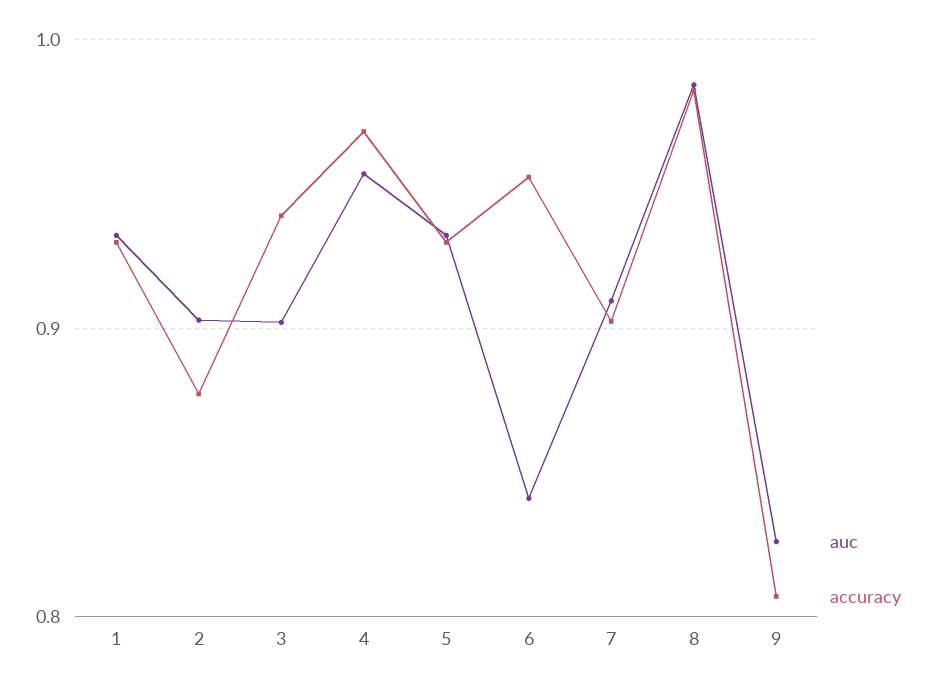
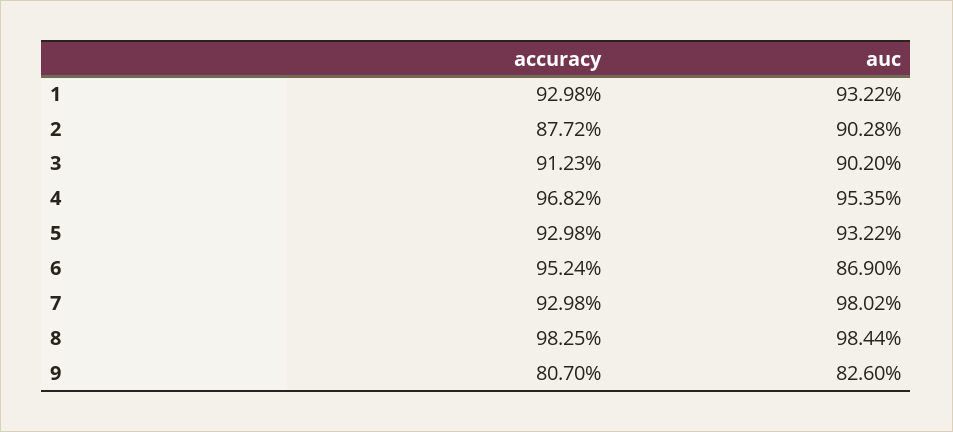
accuracy, 3: 0.94 -> 0.9123
auc, 6: 0.84 -> 0.869
auc, 7: 0.91 -> 0.9802
accuracy, 7: 0.9 -> 0.9298

